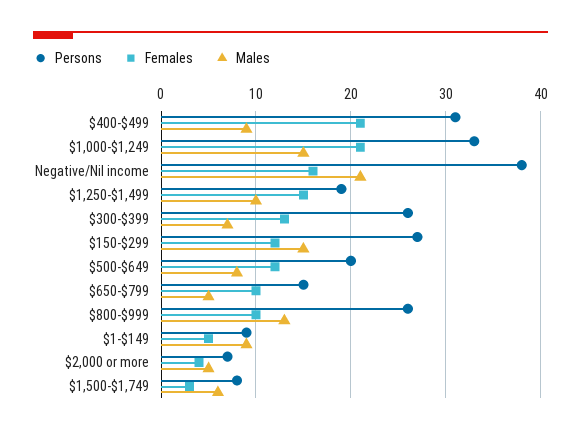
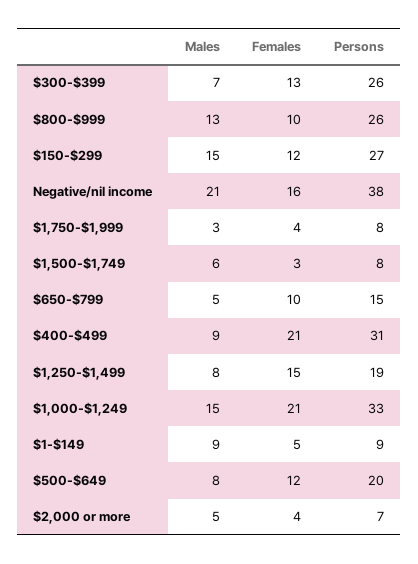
Males, $1,250-$1,499: 10 -> 8
Males, $1,750-$1,999: none -> 3
Females, $1,750-$1,999: none -> 4
Persons, $1,750-$1,999: none -> 8

